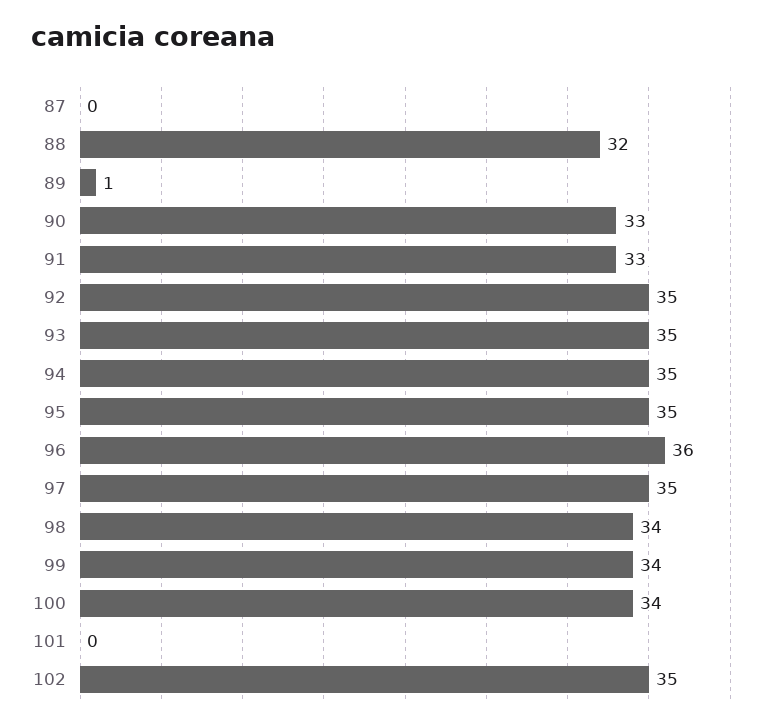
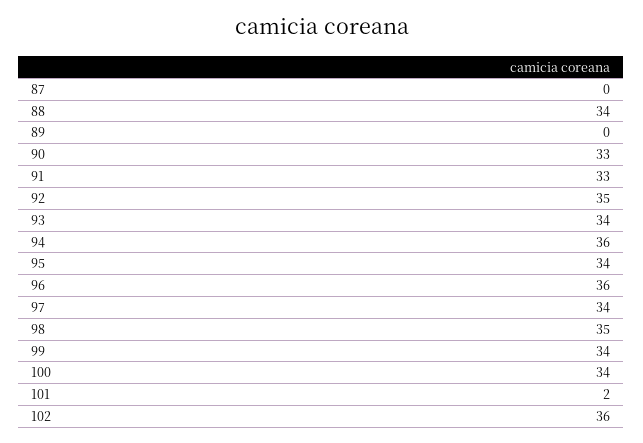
88: 32 -> 34
89: 1 -> 0
93: 35 -> 34
94: 35 -> 36
95: 35 -> 34
97: 35 -> 34
98: 34 -> 35
101: 0 -> 2
102: 35 -> 36

